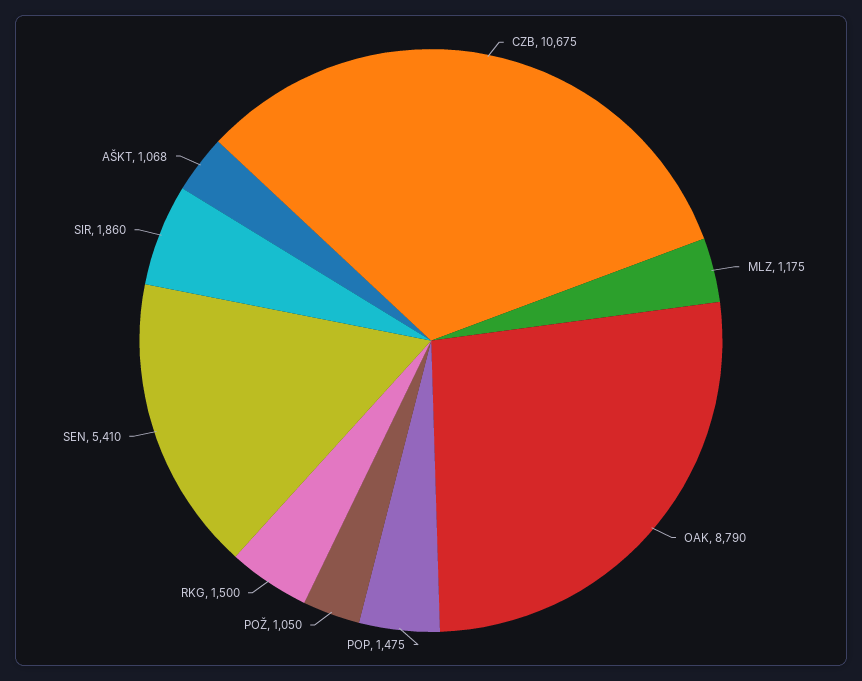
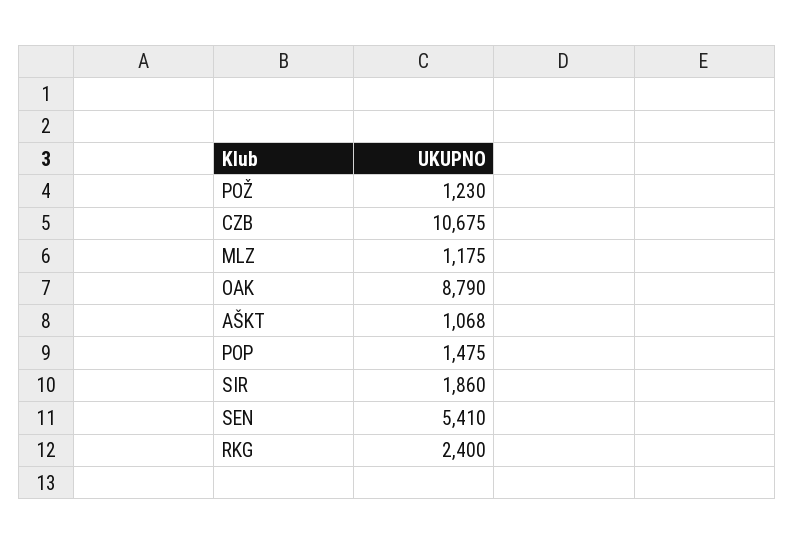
POŽ: 1050 -> 1230
RKG: 1500 -> 2400

